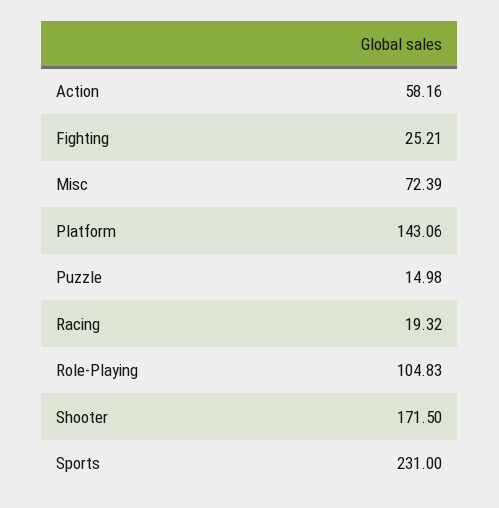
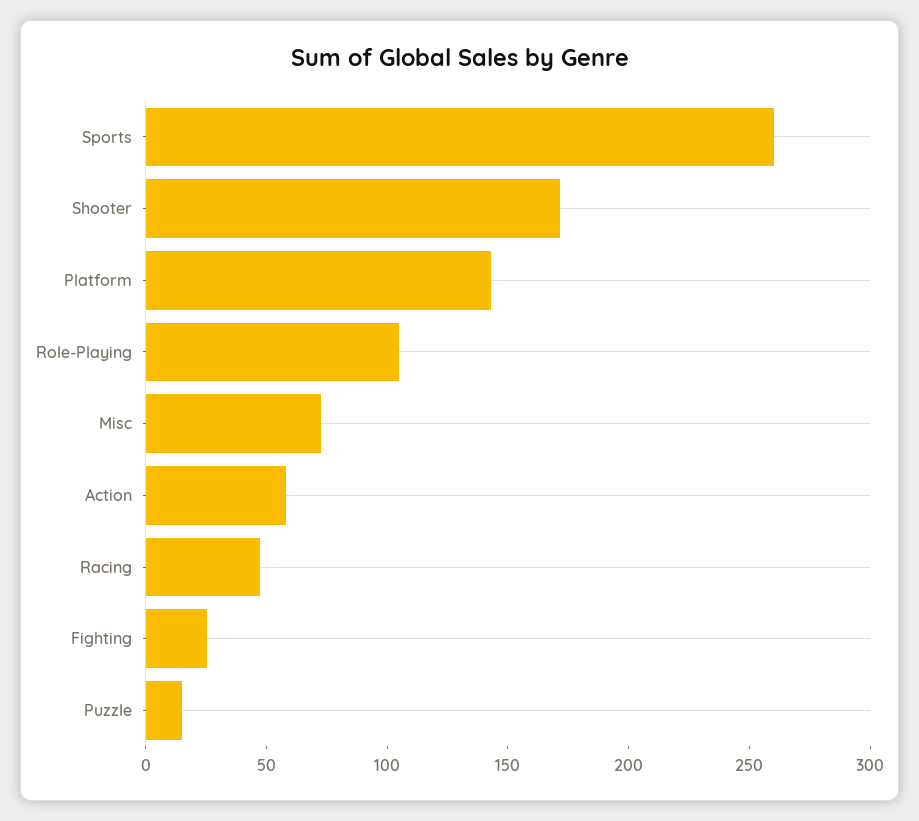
Racing: 19.32 -> 50
Sports: 231 -> 260

